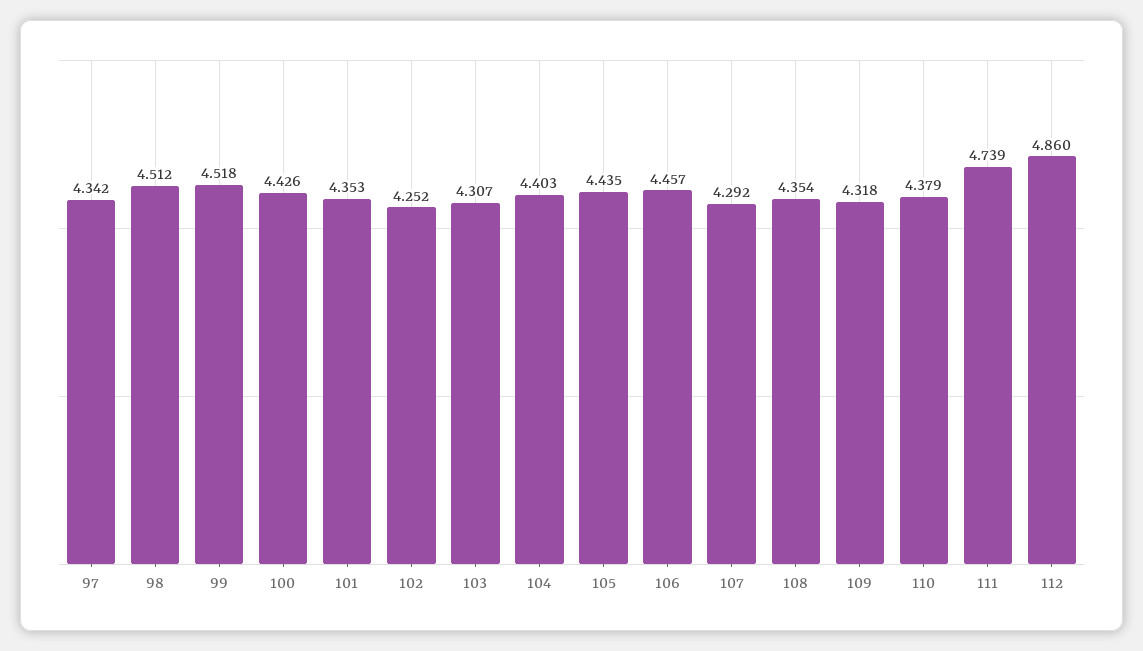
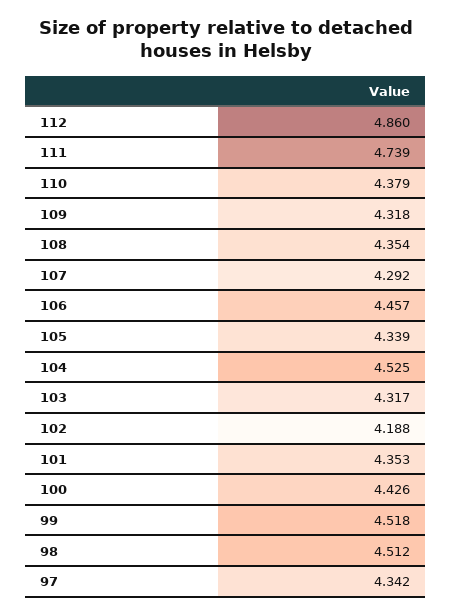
102: 4.252 -> 4.188
103: 4.307 -> 4.317
104: 4.403 -> 4.525
105: 4.435 -> 4.339

